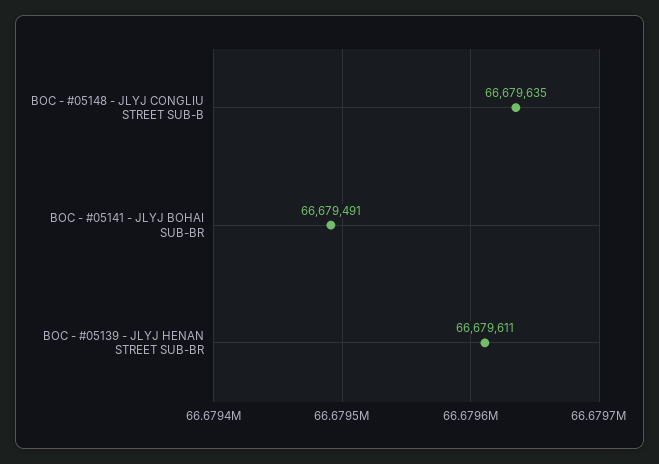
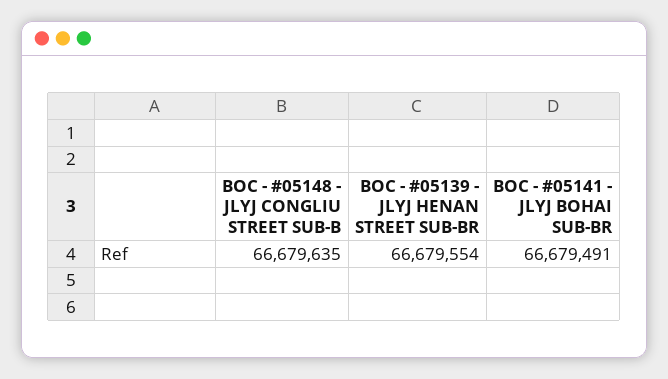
BOC - #05139 - JLYJ HENAN STREET SUB-BR: 66679611 -> 66679554

